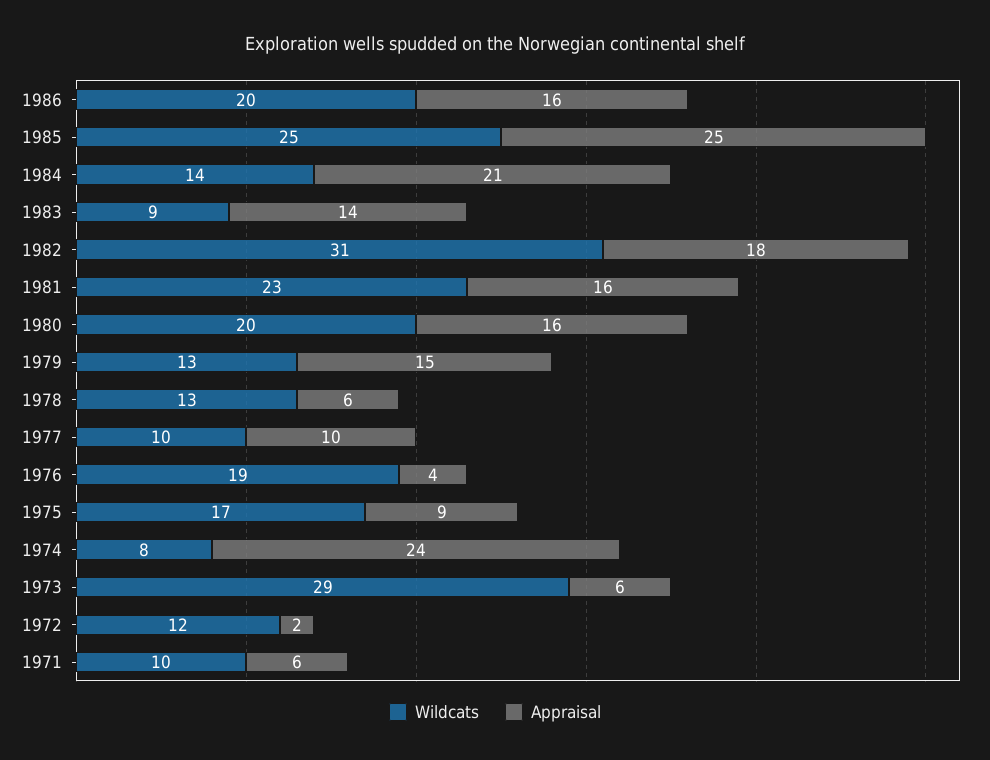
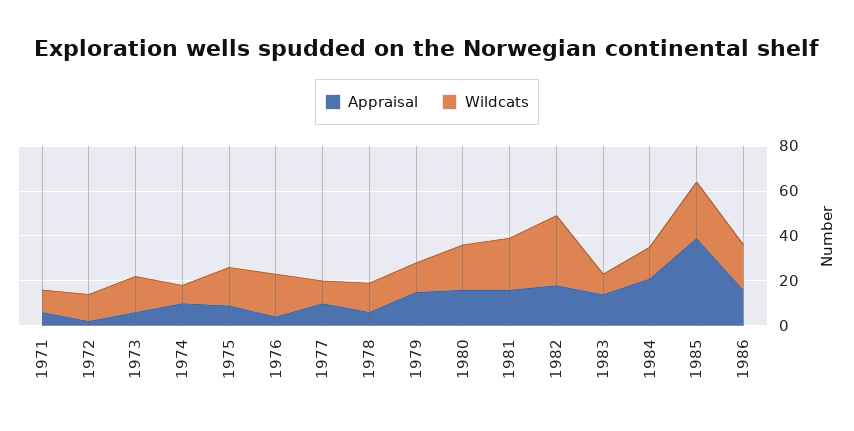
Appraisal, 1985: 25 -> 40
Appraisal, 1974: 24 -> 10
Wildcats, 1973: 29 -> 15

